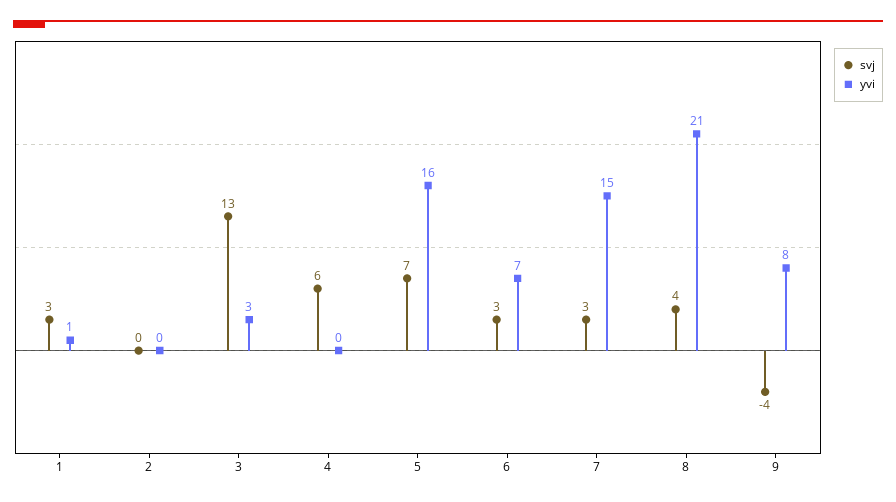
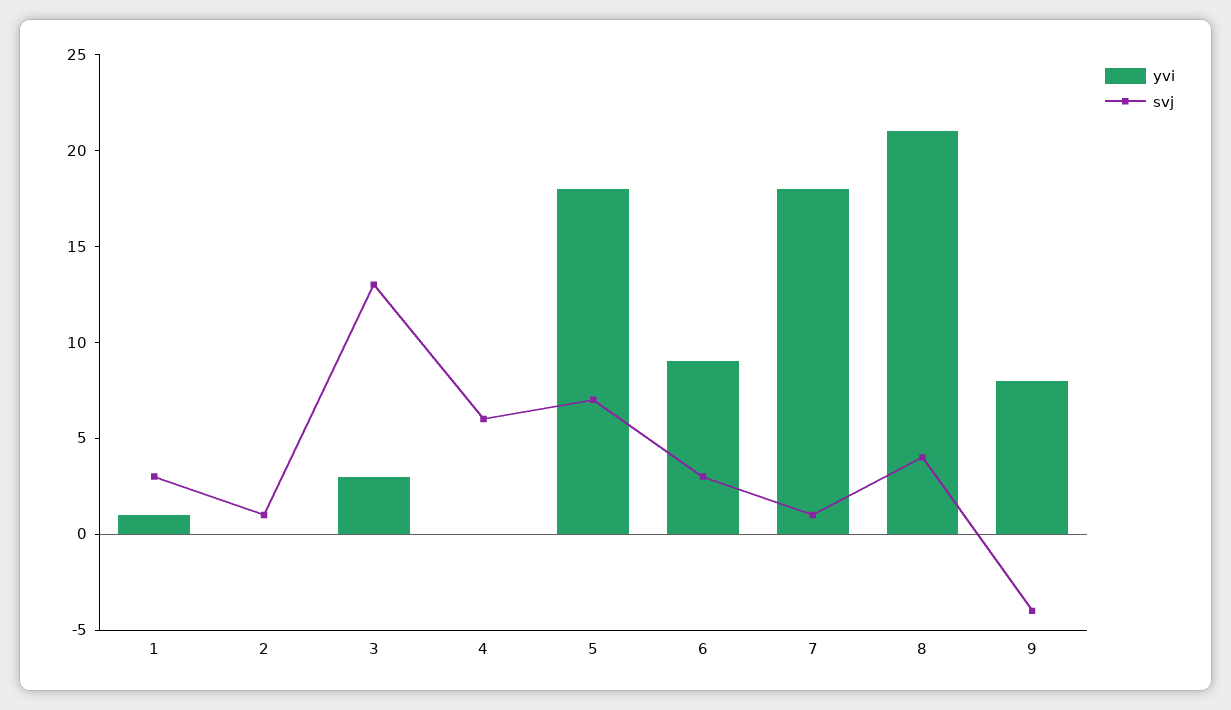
svj, 2: 0 -> 1
yvi, 5: 16 -> 18
yvi, 6: 7 -> 9
svj, 7: 3 -> 1
yvi, 7: 15 -> 18

